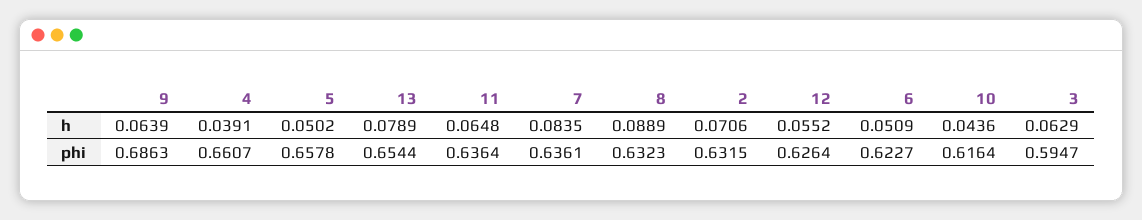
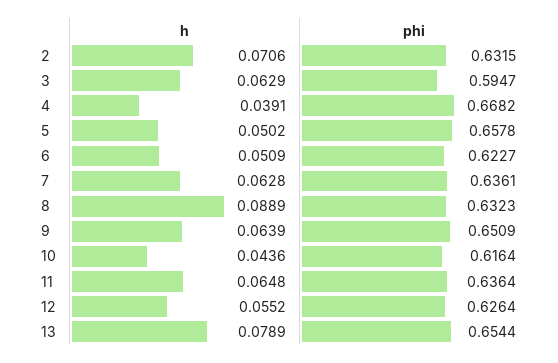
7, h: 0.0835 -> 0.0628
9, phi: 0.6863 -> 0.6509
4, phi: 0.6607 -> 0.6682

